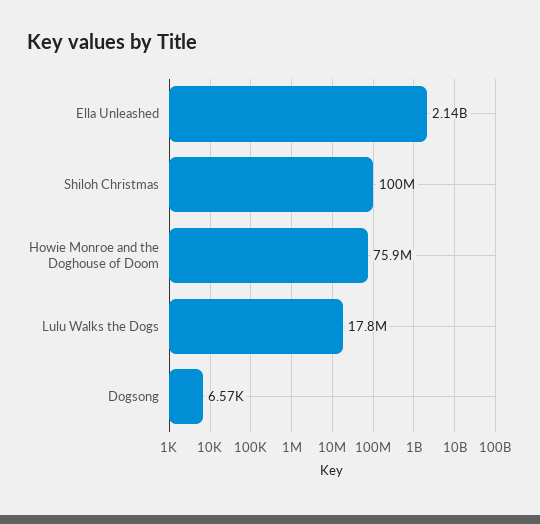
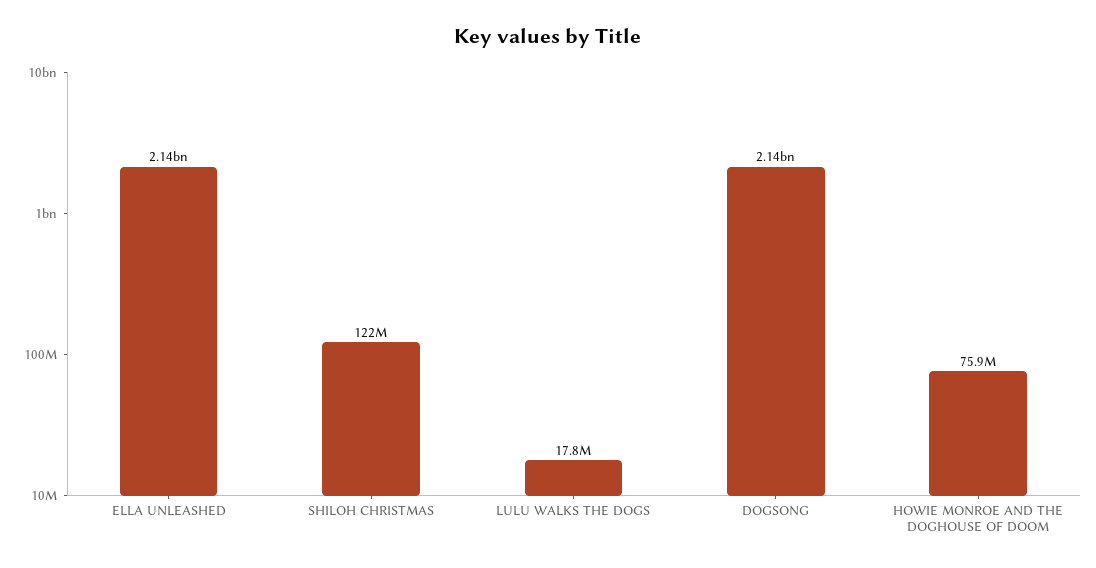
Shiloh Christmas: 100000000 -> 122000000
Dogsong: 6570 -> 2140000000

